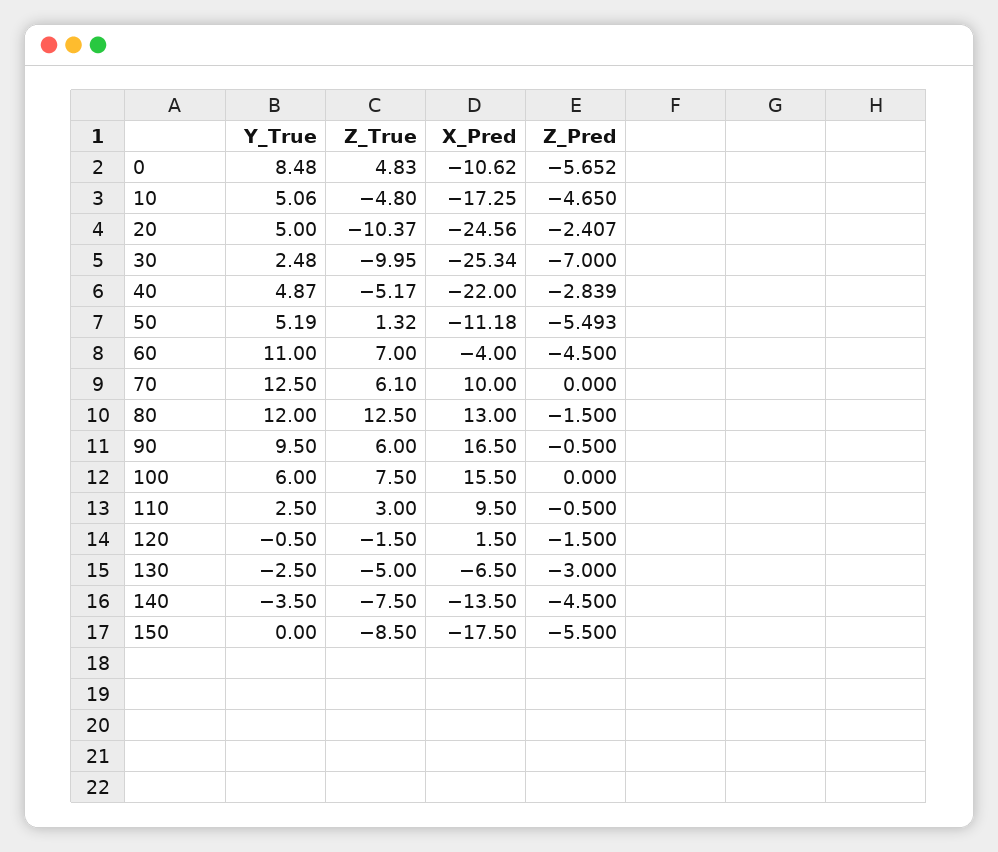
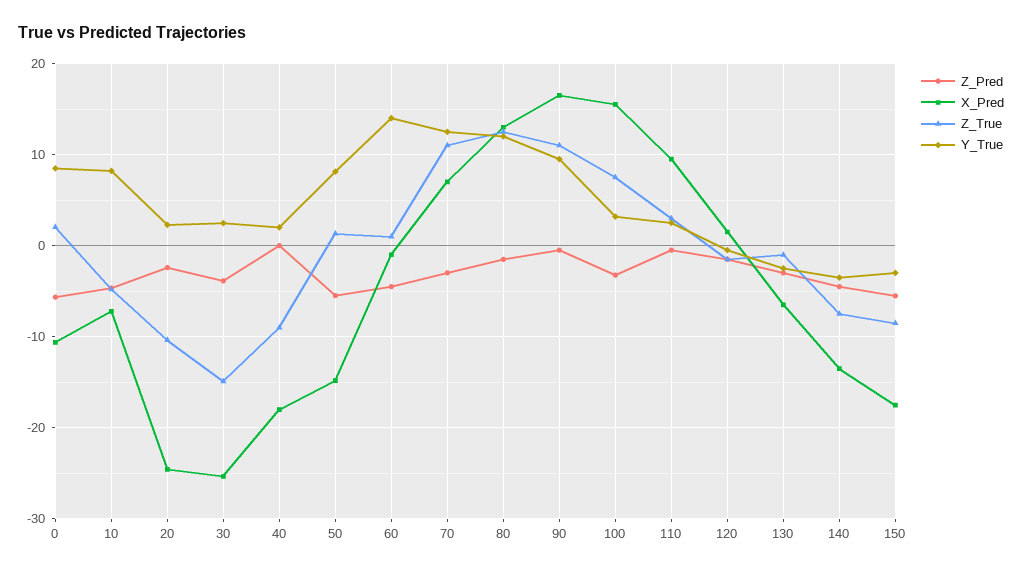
Z_True, 0: 4.83 -> 2
Y_True, 10: 5.06 -> 8
X_Pred, 10: -17.25 -> -7
Y_True, 20: 5 -> 2
Z_True, 30: -9.95 -> -15
Z_Pred, 30: -7 -> -4
Y_True, 40: 4.87 -> 2
Z_True, 40: -5.17 -> -9
X_Pred, 40: -22 -> -18
Z_Pred, 40: -2.839 -> 0
Y_True, 50: 5.19 -> 8
X_Pred, 50: -11.18 -> -15
Y_True, 60: 11 -> 14
Z_True, 60: 7 -> 1
X_Pred, 60: -4 -> -1
Z_True, 70: 6.1 -> 11
X_Pred, 70: 10 -> 7
Z_Pred, 70: 0 -> -3
Z_True, 90: 6 -> 11
Y_True, 100: 6 -> 3
Z_Pred, 100: 0 -> -3
Z_True, 130: -5 -> -1
Y_True, 150: 0 -> -3

